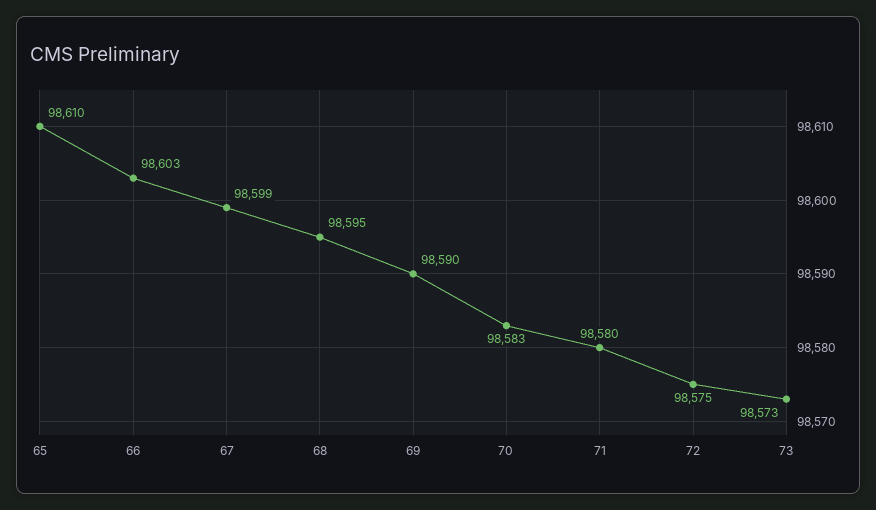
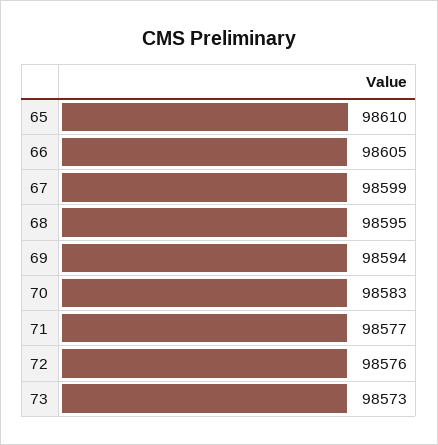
66: 98603 -> 98605
69: 98590 -> 98594
71: 98580 -> 98577
72: 98575 -> 98576

